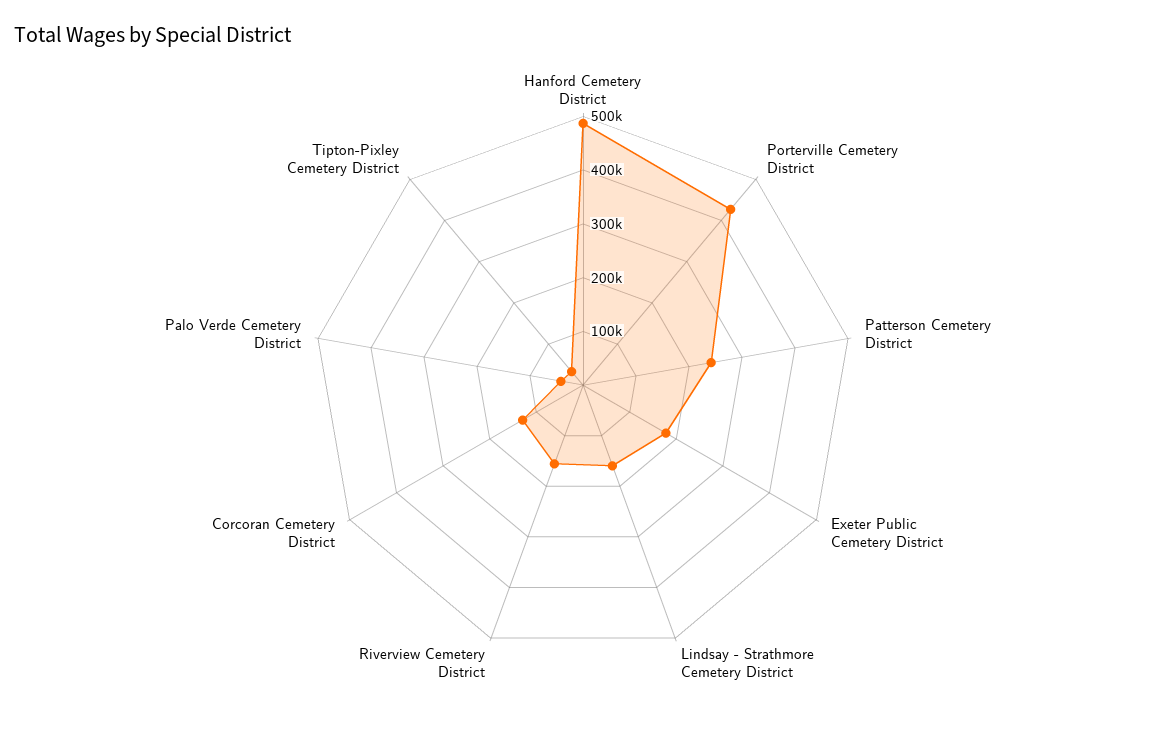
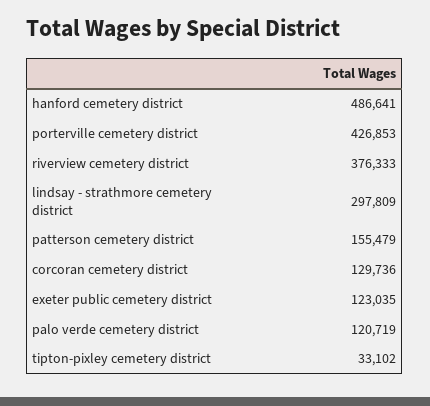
Patterson Cemetery District: 240000 -> 155479
Exeter Public Cemetery District: 180000 -> 123035
Lindsay - Strathmore Cemetery District: 160000 -> 297809
Riverview Cemetery District: 160000 -> 376333
Palo Verde Cemetery District: 40000 -> 120719

